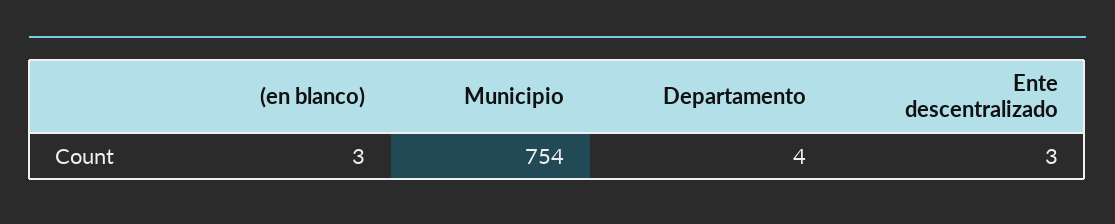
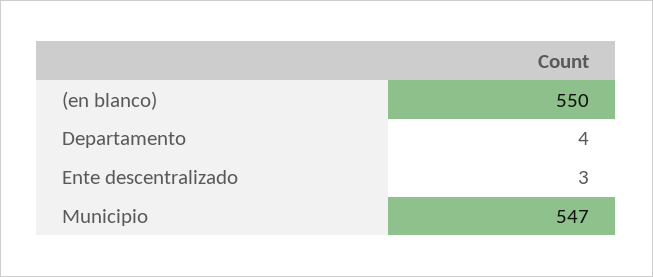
(en blanco): 3 -> 550
Municipio: 754 -> 547

